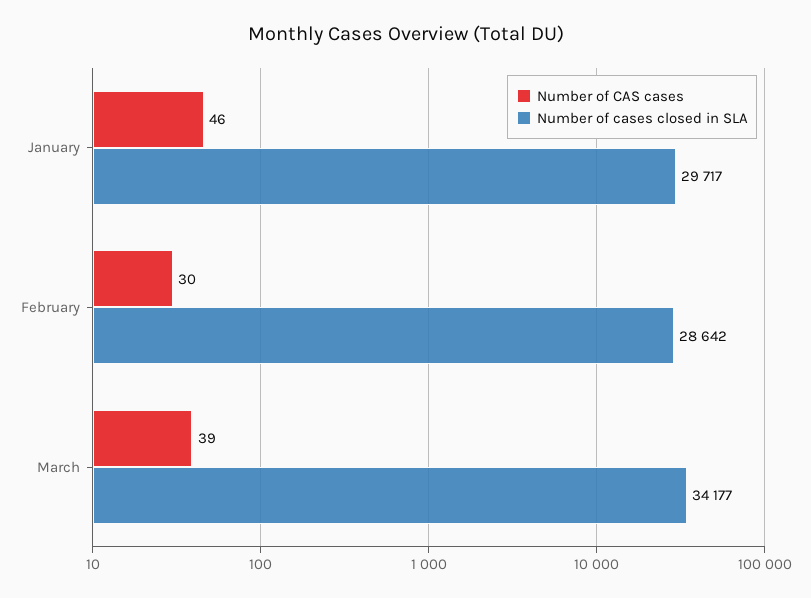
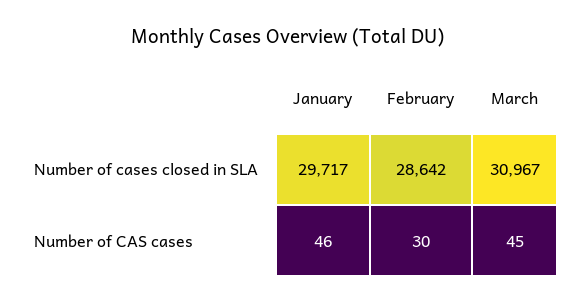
Number of CAS cases, March: 39 -> 45
Number of cases closed in SLA, March: 34177 -> 30967

